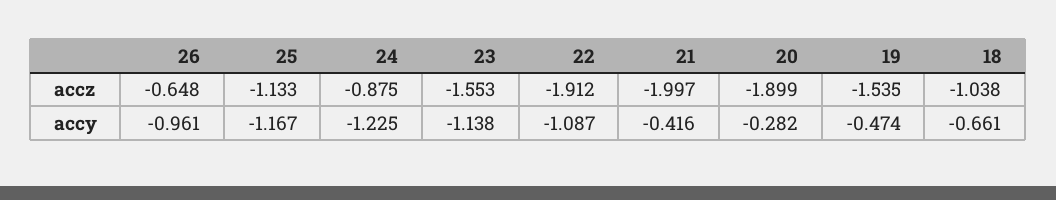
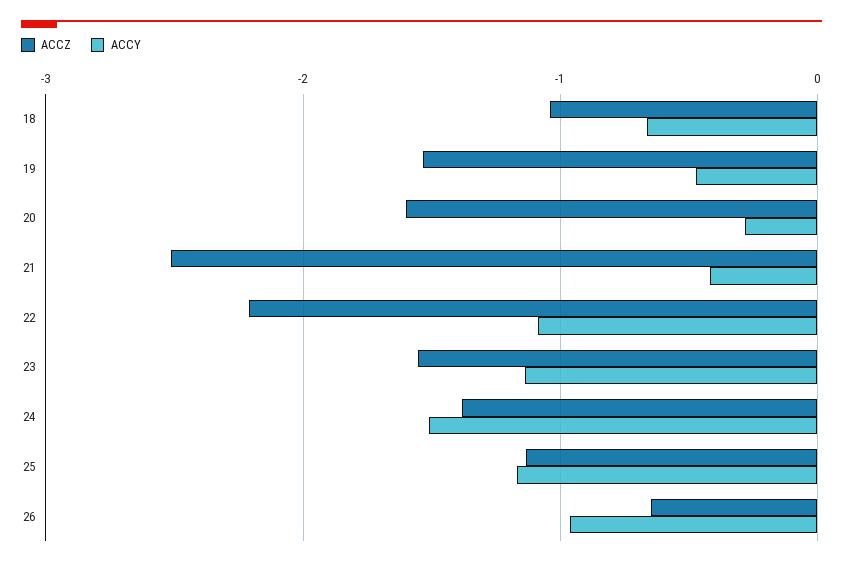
accz, 24: -0.875 -> -1.4
accz, 22: -1.912 -> -2.2
accz, 21: -1.997 -> -2.5
accz, 20: -1.899 -> -1.6
accy, 24: -1.225 -> -1.5

